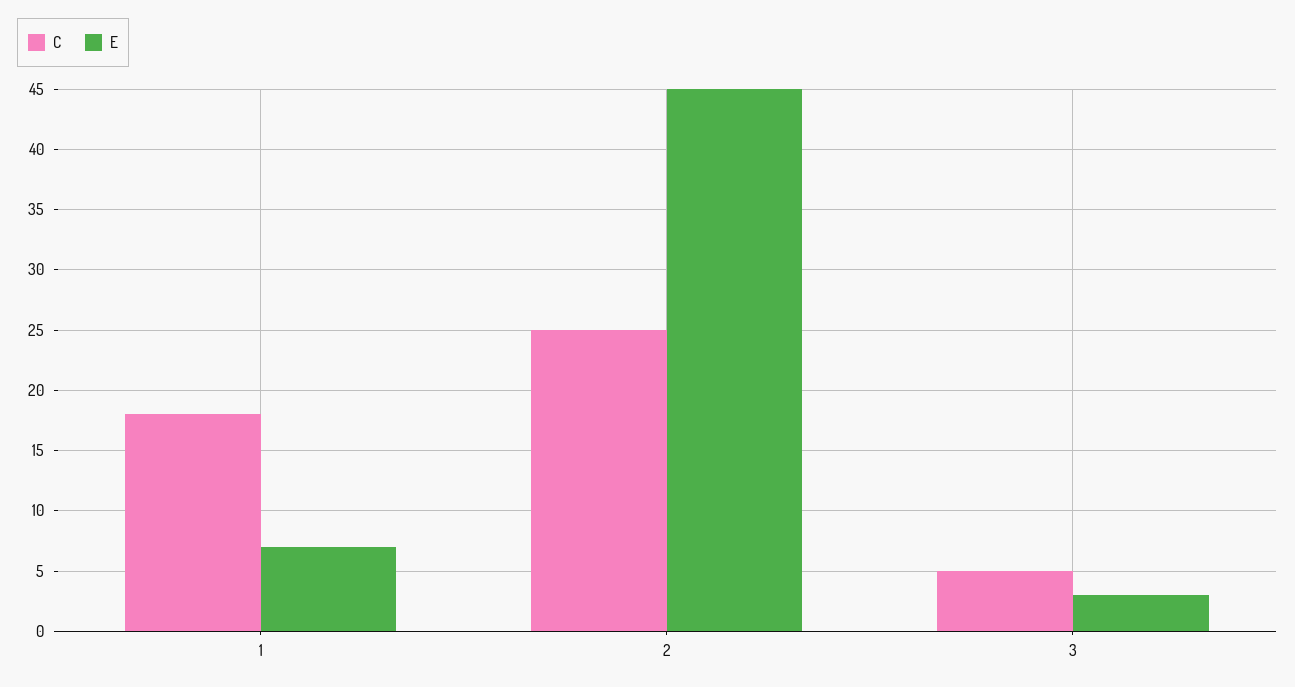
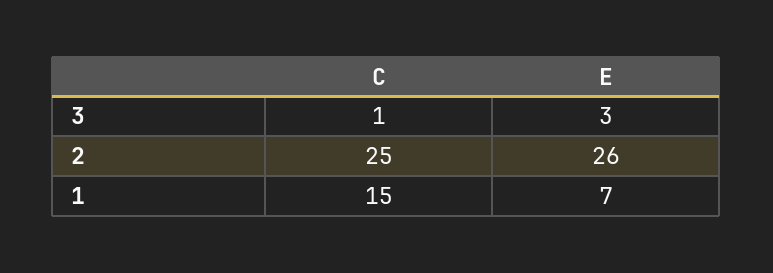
C, 1: 18 -> 15
E, 2: 45 -> 26
C, 3: 5 -> 1

